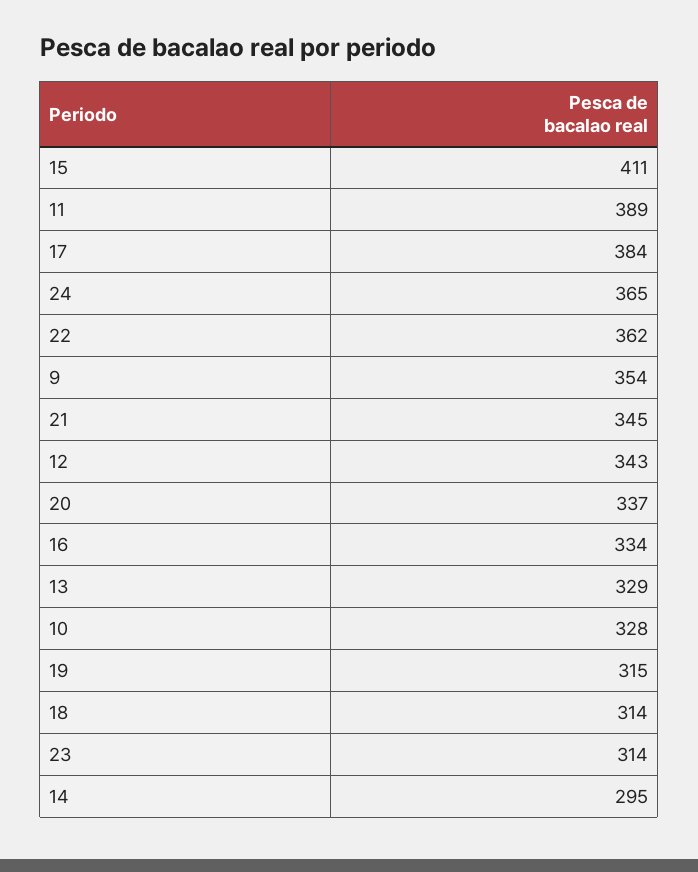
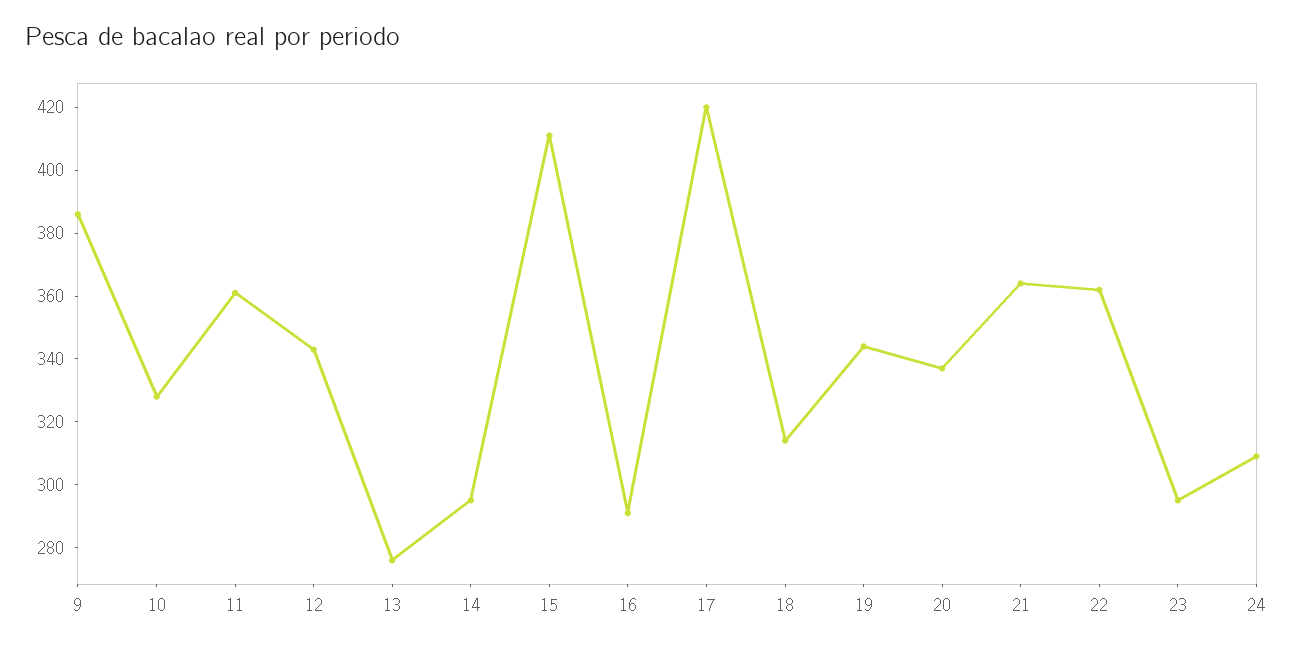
11: 389 -> 360
17: 384 -> 420
24: 365 -> 310
9: 354 -> 385
21: 345 -> 365
16: 334 -> 290
13: 329 -> 275
19: 315 -> 345
23: 314 -> 295

